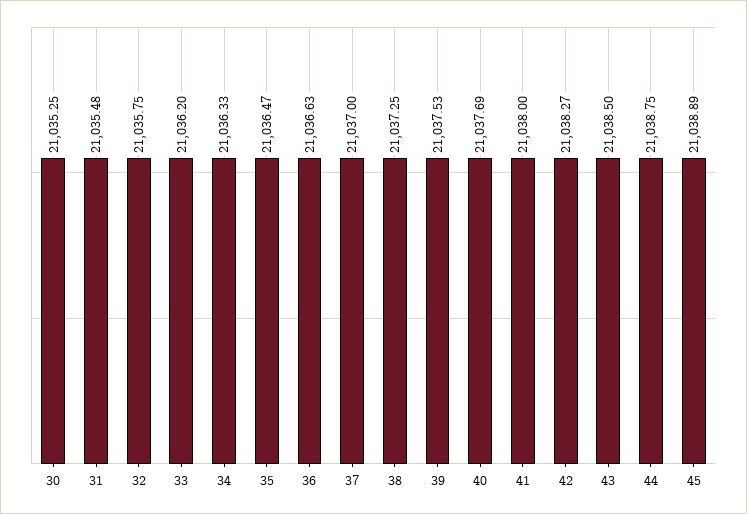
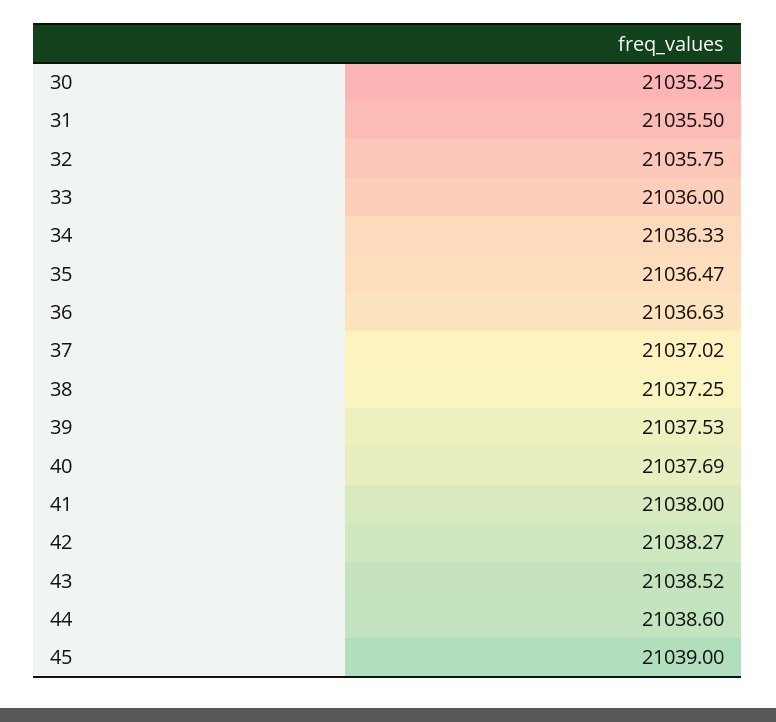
31: 21035.48 -> 21035.5
33: 21036.2 -> 21036
37: 21037 -> 21037.02
43: 21038.5 -> 21038.52
44: 21038.75 -> 21038.6
45: 21038.89 -> 21039

